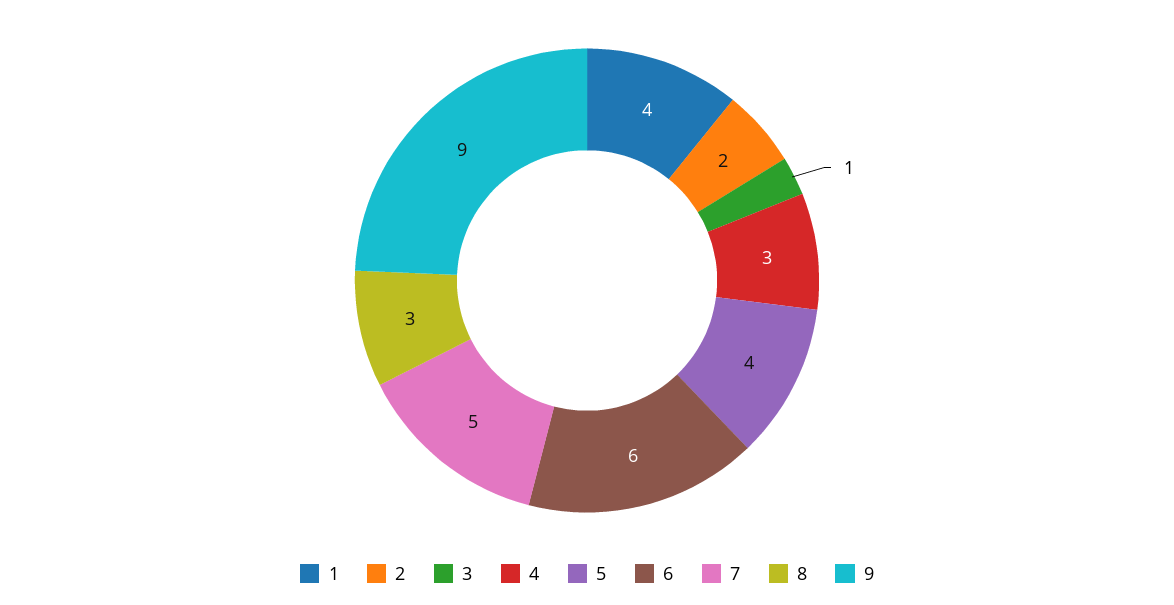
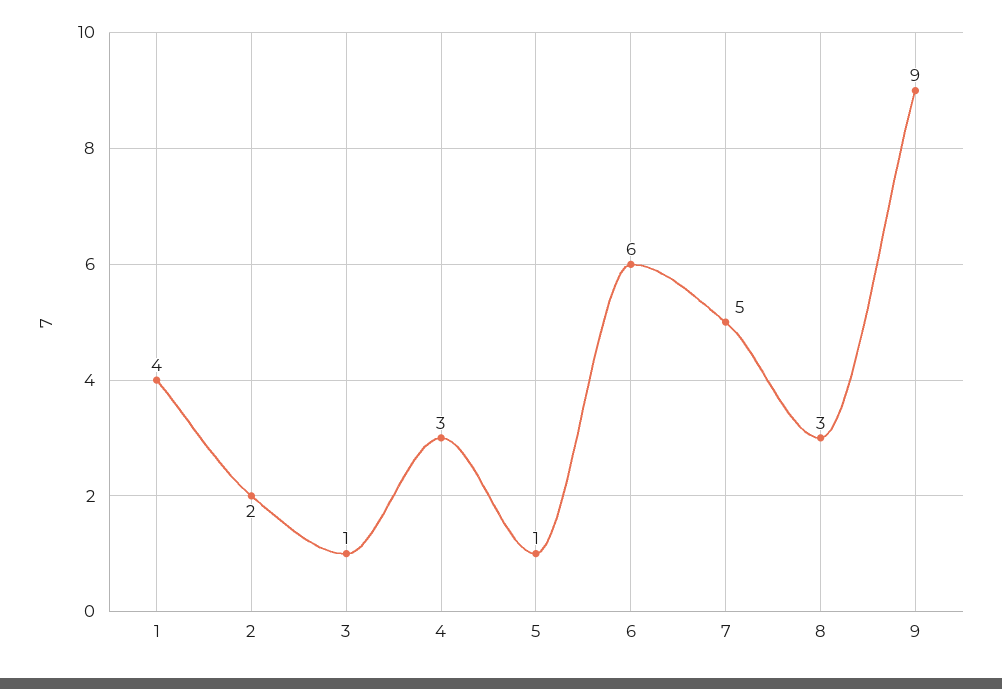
5: 4 -> 1

